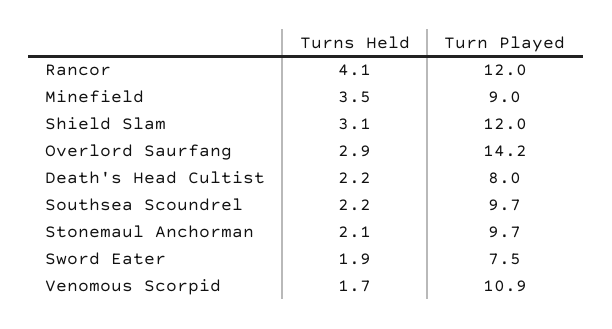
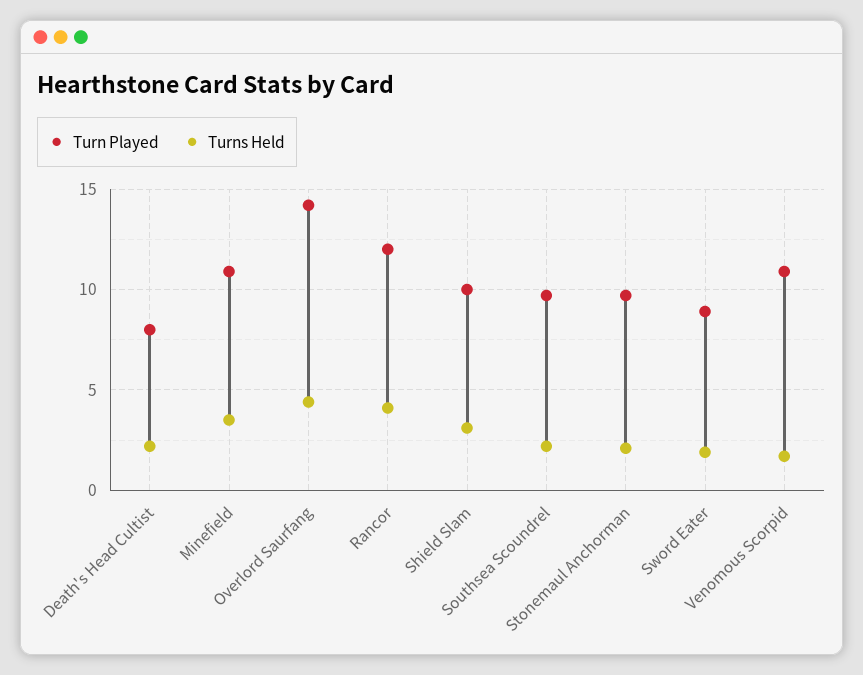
Turn Played, Minefield: 9 -> 11
Turn Played, Shield Slam: 12 -> 10
Turns Held, Overlord Saurfang: 2.9 -> 4.5
Turn Played, Sword Eater: 7.5 -> 9

